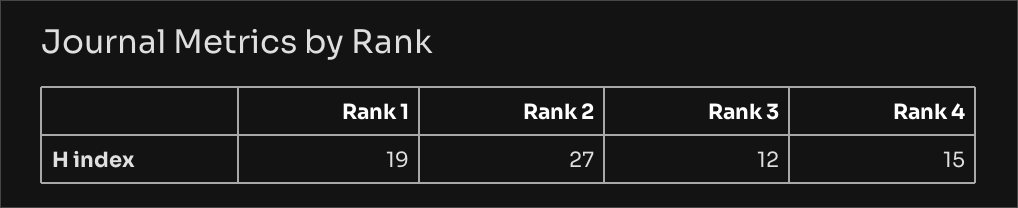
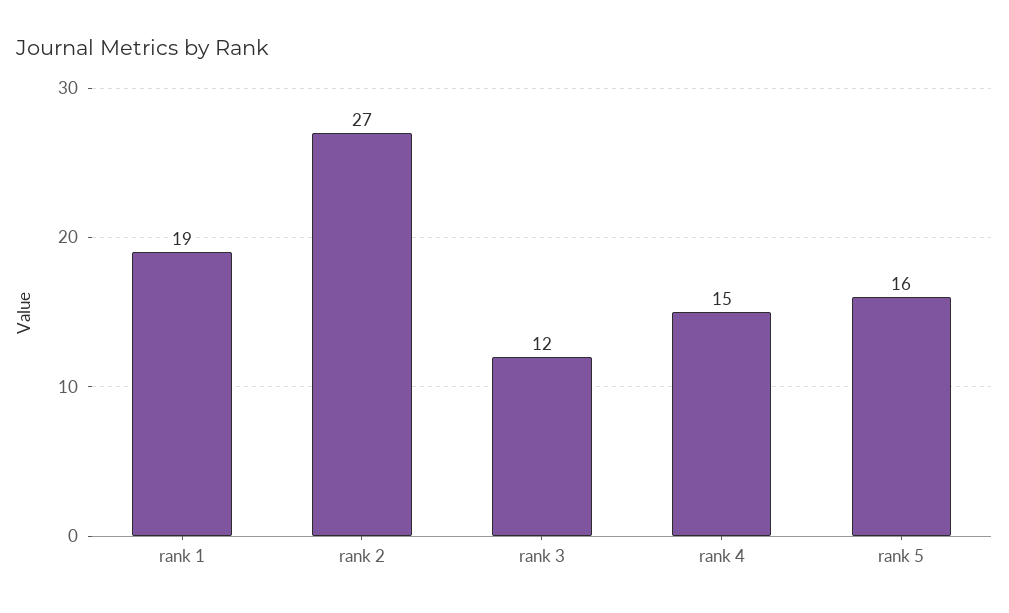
rank 5: none -> 16

